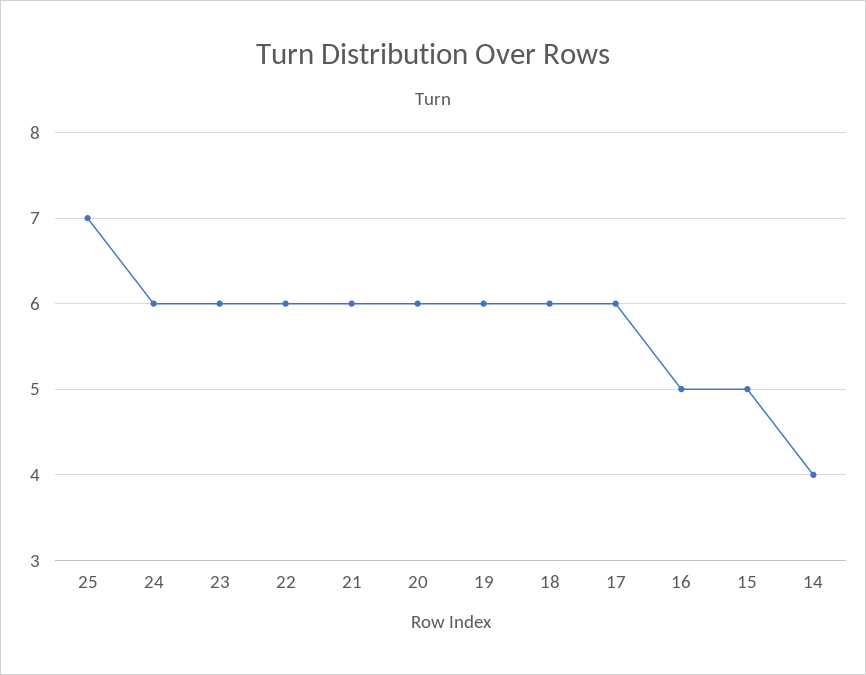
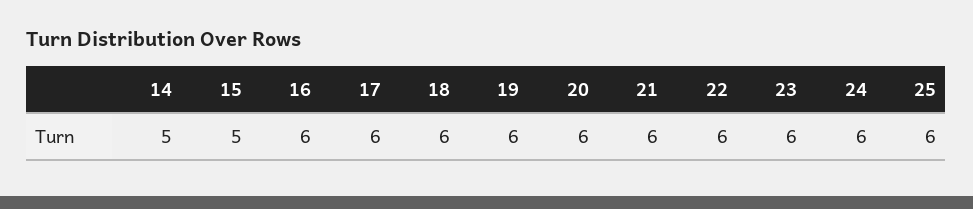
25: 7 -> 6
16: 5 -> 6
14: 4 -> 5

